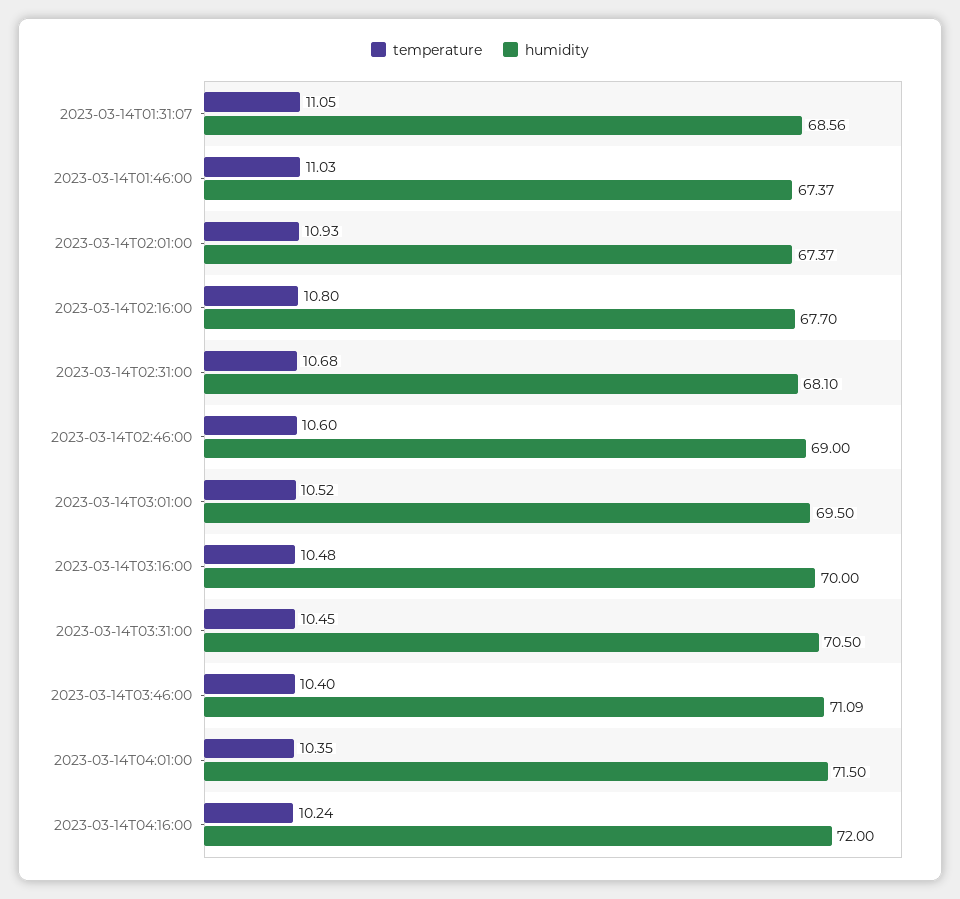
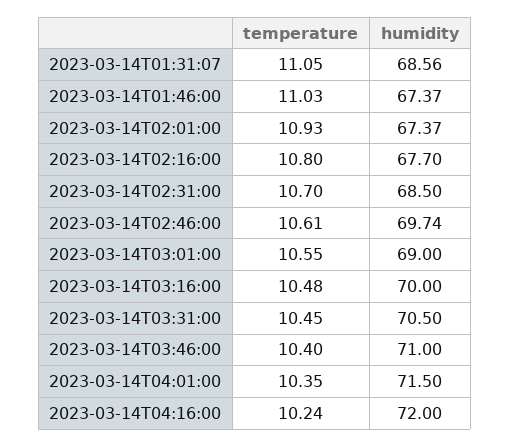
temperature, 2023-03-14T02:31:00: 10.68 -> 10.7
humidity, 2023-03-14T02:31:00: 68.1 -> 68.5
temperature, 2023-03-14T02:46:00: 10.6 -> 10.61
humidity, 2023-03-14T02:46:00: 69 -> 69.74
temperature, 2023-03-14T03:01:00: 10.52 -> 10.55
humidity, 2023-03-14T03:01:00: 69.5 -> 69
humidity, 2023-03-14T03:46:00: 71.09 -> 71

